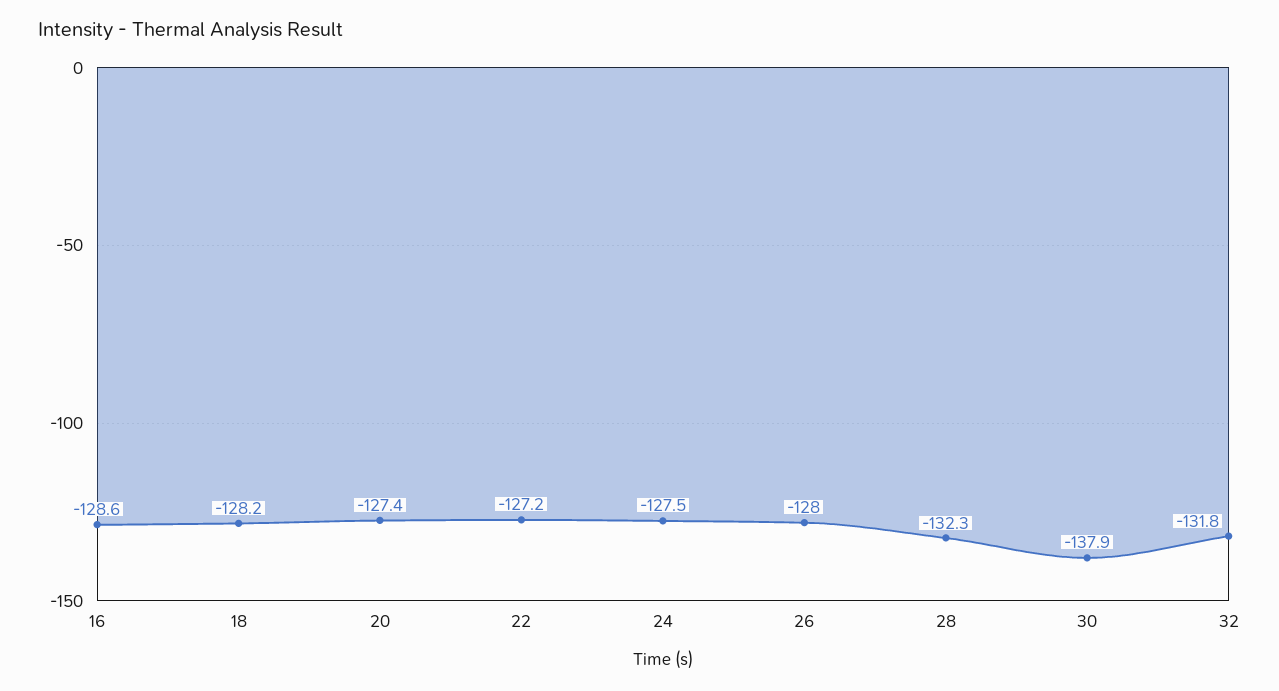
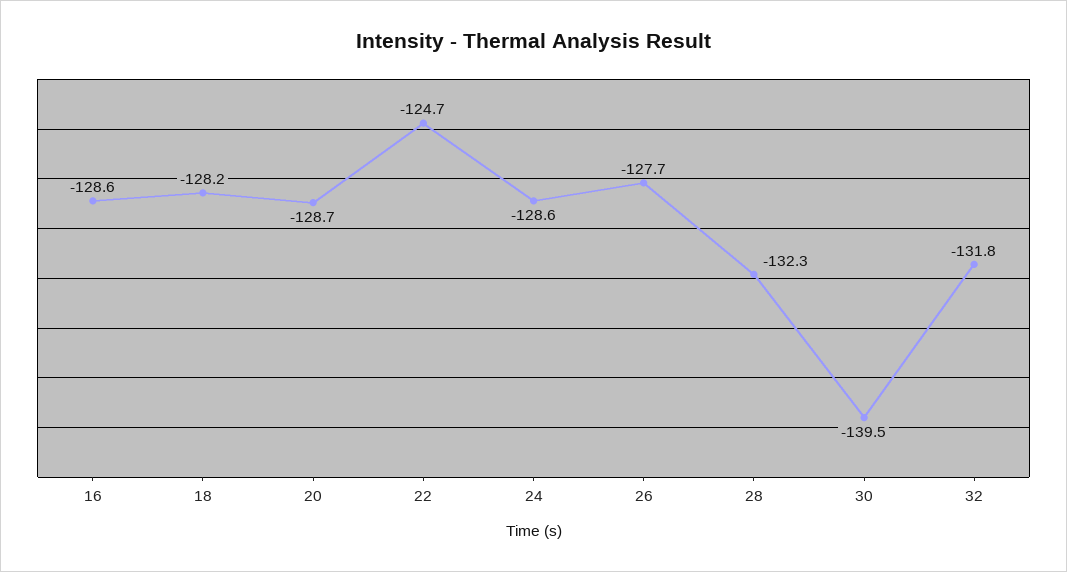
20: -127.4 -> -128.7
22: -127.2 -> -124.7
24: -127.5 -> -128.6
26: -128 -> -127.7
30: -137.9 -> -139.5

